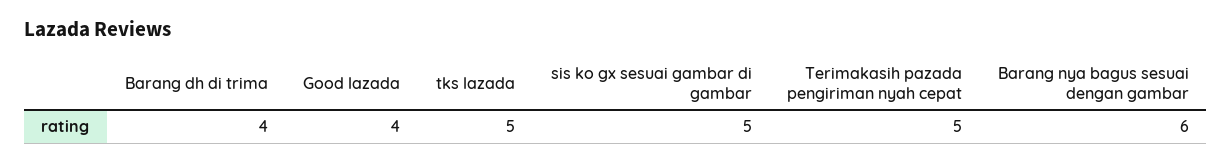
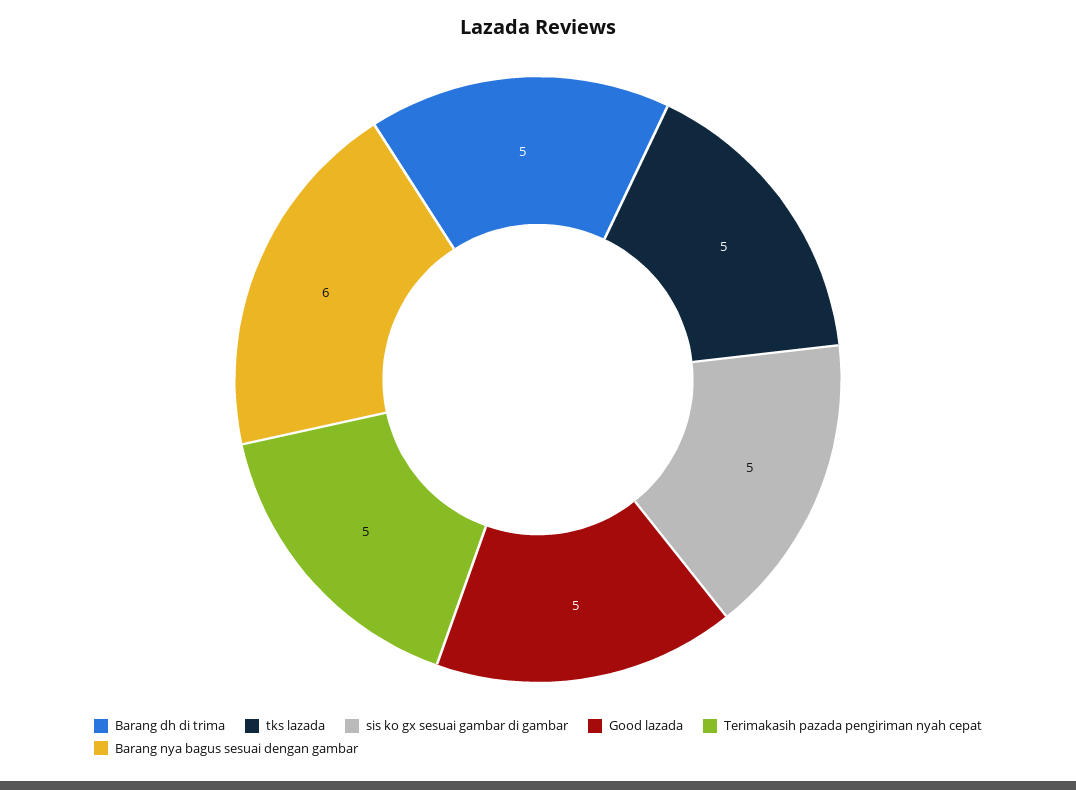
Barang dh di trima: 4 -> 5
Good lazada: 4 -> 5

